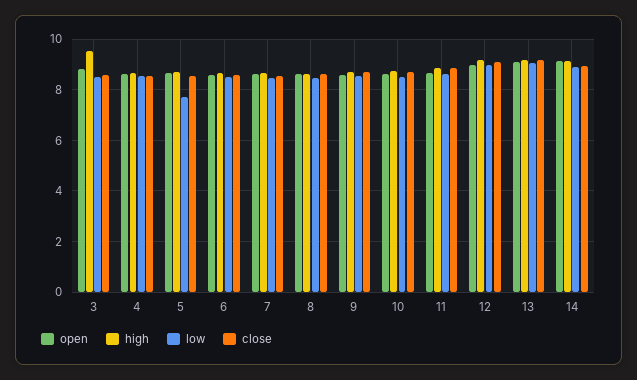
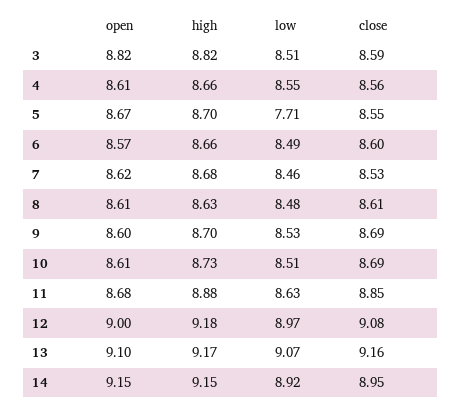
high, 3: 9.5 -> 8.82

